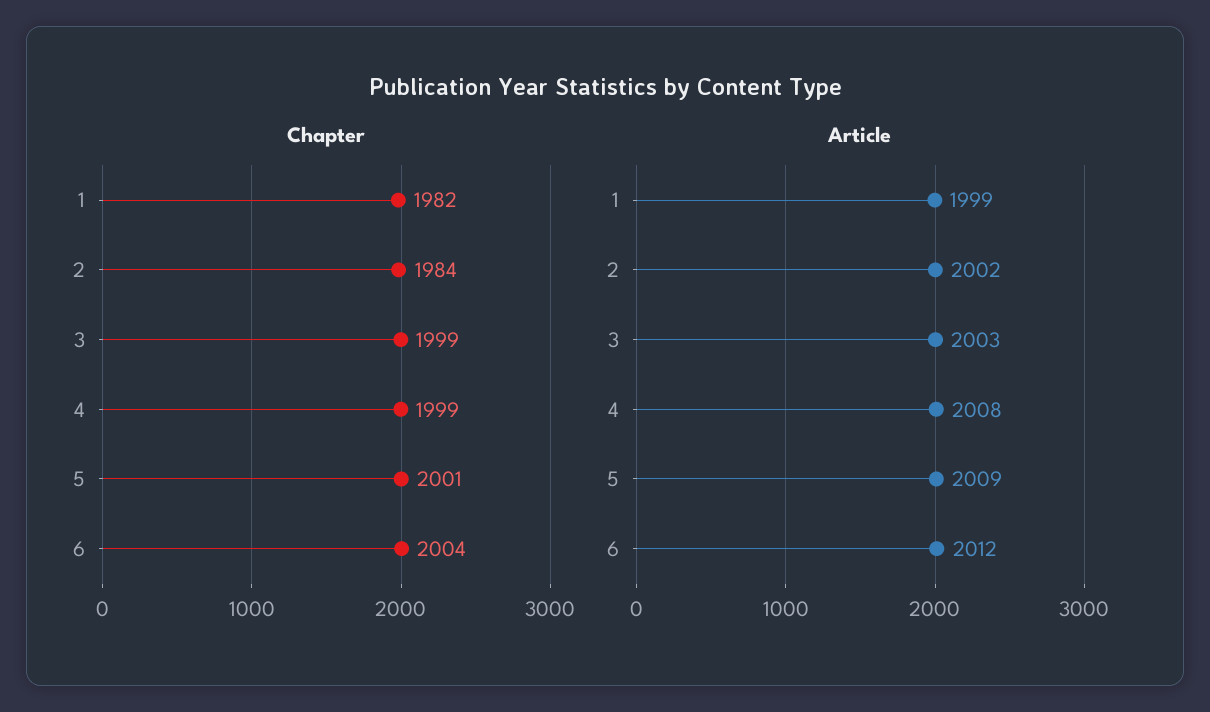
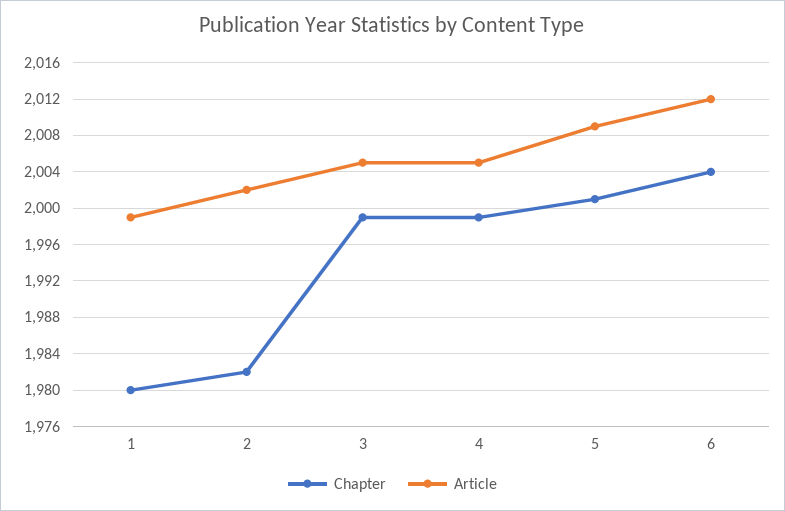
Chapter, 1: 1982 -> 1980
Chapter, 2: 1984 -> 1982
Article, 3: 2003 -> 2005
Article, 4: 2008 -> 2005

